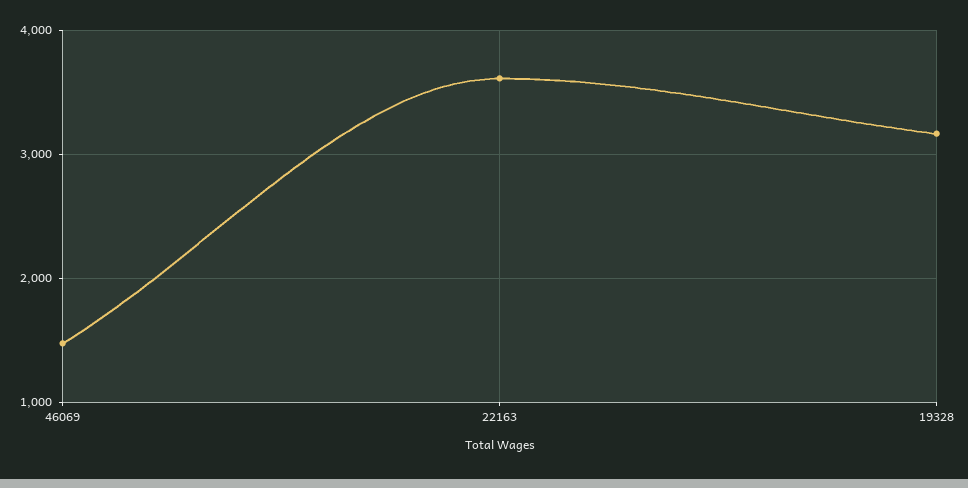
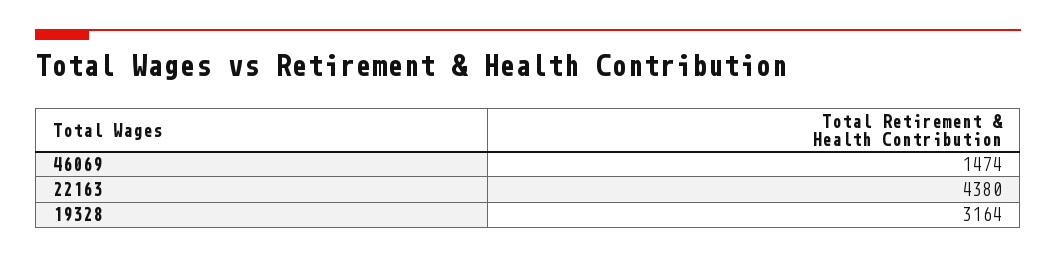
22163: 3600 -> 4380

